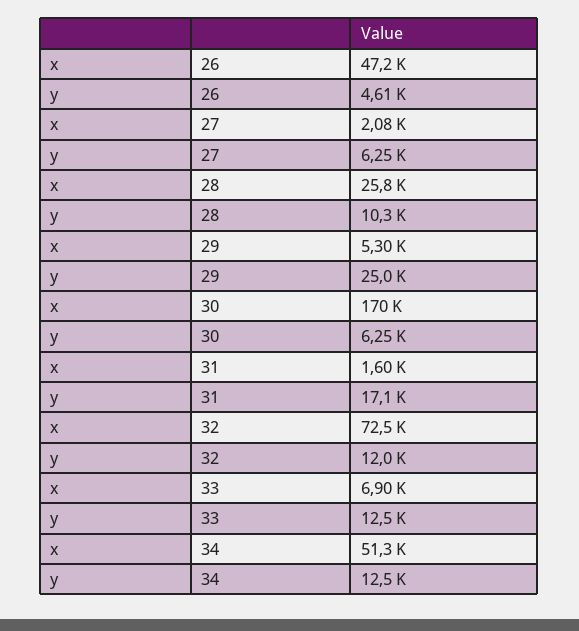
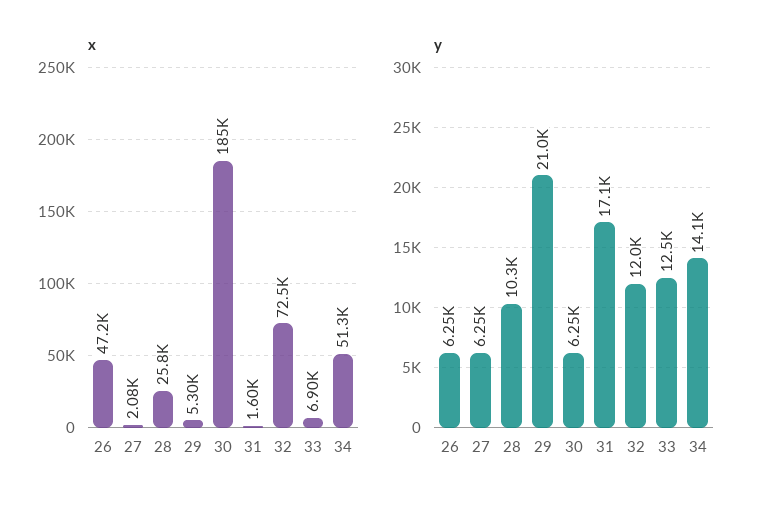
y, 26: 4610 -> 6250
y, 29: 25000 -> 21000
x, 30: 170000 -> 185000
y, 34: 12500 -> 14100

